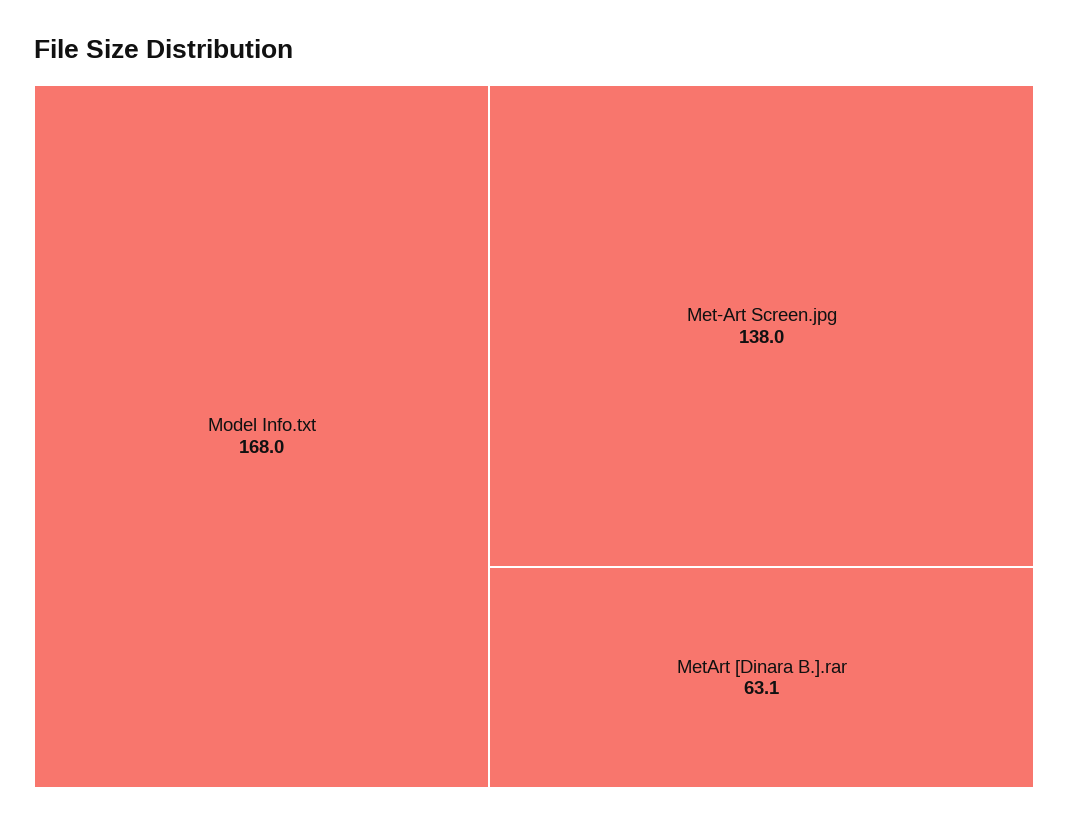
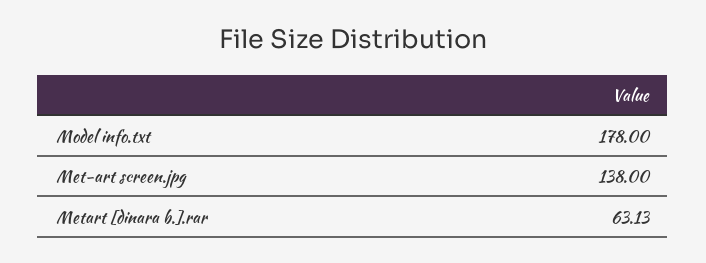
Model Info.txt: 168 -> 178

